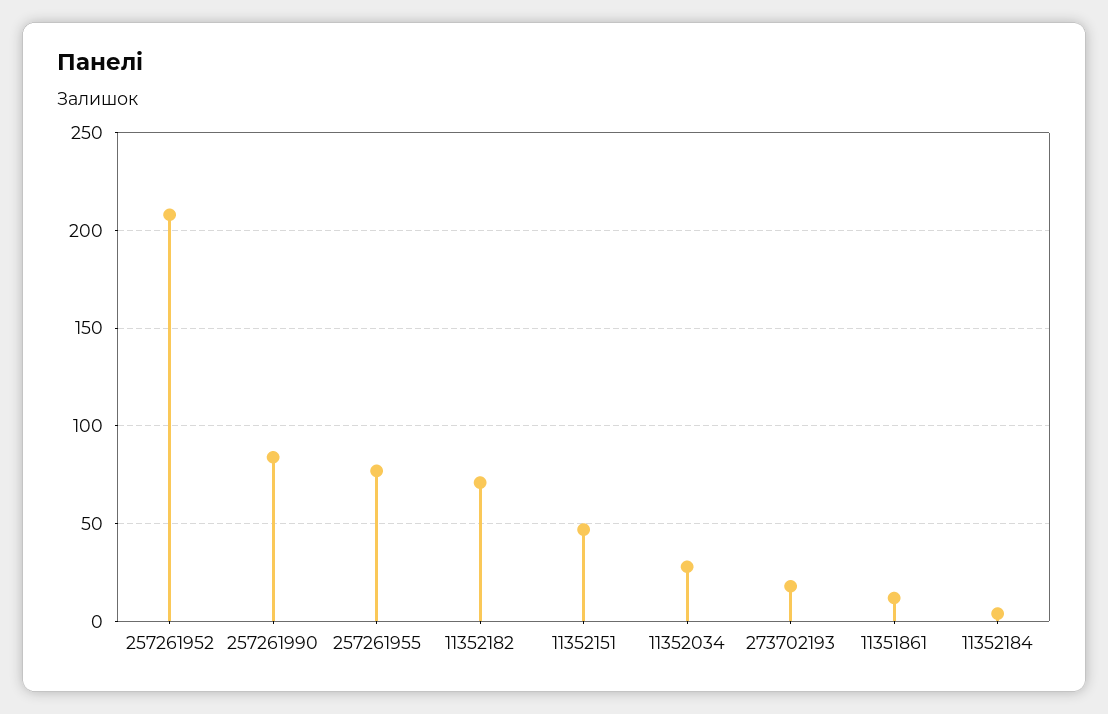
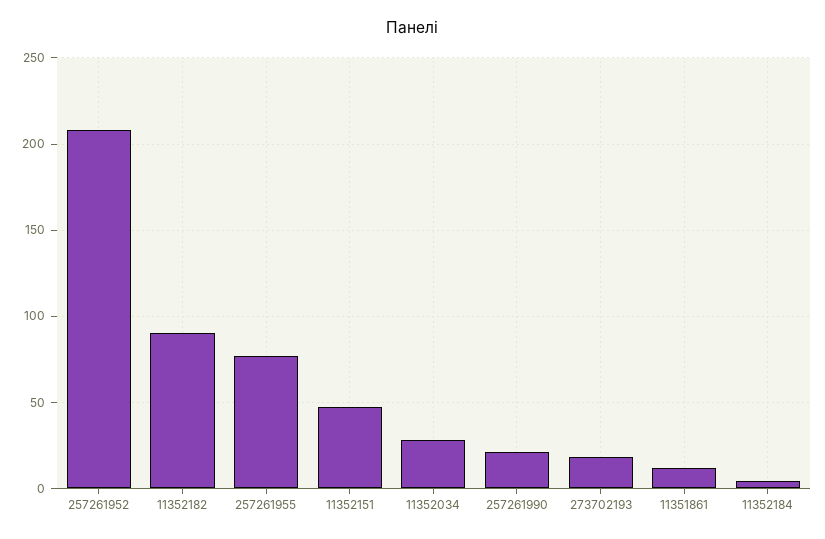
257261990: 85 -> 20
11352182: 70 -> 90

